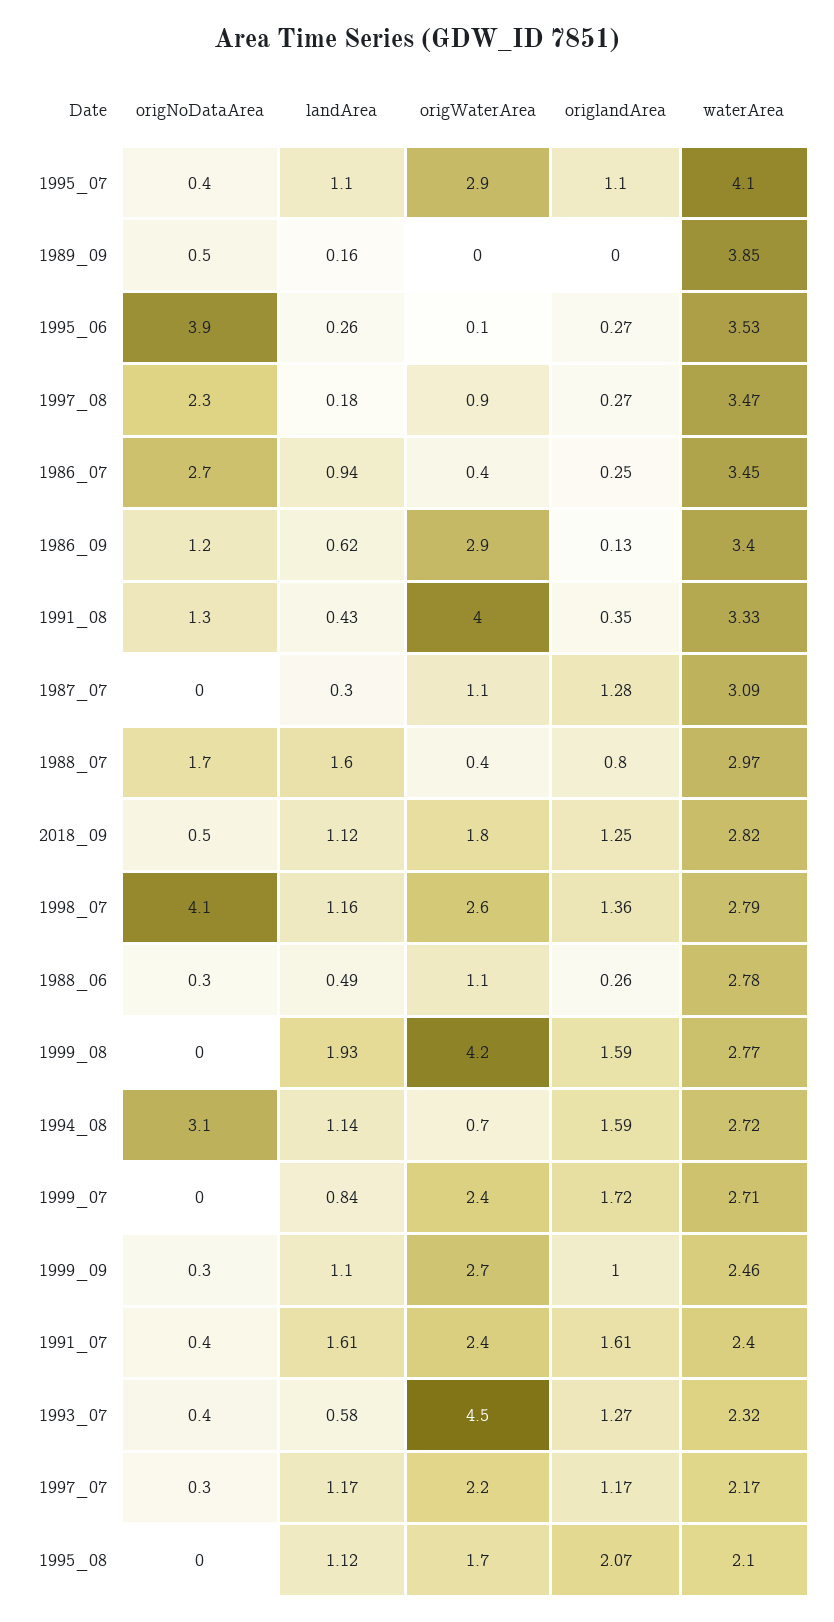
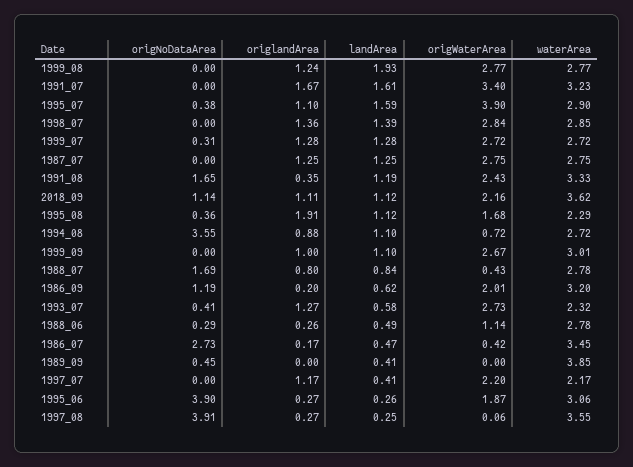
landArea, 1995_07: 1.1 -> 1.59
origWaterArea, 1995_07: 2.9 -> 3.9
waterArea, 1995_07: 4.1 -> 2.9
landArea, 1989_09: 0.16 -> 0.41
origWaterArea, 1995_06: 0.1 -> 1.87
waterArea, 1995_06: 3.53 -> 3.06
origNoDataArea, 1997_08: 2.3 -> 3.91
landArea, 1997_08: 0.18 -> 0.25
origWaterArea, 1997_08: 0.9 -> 0.06
waterArea, 1997_08: 3.47 -> 3.55
landArea, 1986_07: 0.94 -> 0.47
origlandArea, 1986_07: 0.25 -> 0.17
origWaterArea, 1986_09: 2.9 -> 2.01
origlandArea, 1986_09: 0.13 -> 0.2
waterArea, 1986_09: 3.4 -> 3.2
origNoDataArea, 1991_08: 1.3 -> 1.65
landArea, 1991_08: 0.43 -> 1.19
origWaterArea, 1991_08: 4 -> 2.43
landArea, 1987_07: 0.3 -> 1.25
origWaterArea, 1987_07: 1.1 -> 2.75
origlandArea, 1987_07: 1.28 -> 1.25
waterArea, 1987_07: 3.09 -> 2.75
landArea, 1988_07: 1.6 -> 0.84
waterArea, 1988_07: 2.97 -> 2.78
origNoDataArea, 2018_09: 0.5 -> 1.14
origWaterArea, 2018_09: 1.8 -> 2.16
origlandArea, 2018_09: 1.25 -> 1.11
waterArea, 2018_09: 2.82 -> 3.62
origNoDataArea, 1998_07: 4.1 -> 0
landArea, 1998_07: 1.16 -> 1.39
origWaterArea, 1998_07: 2.6 -> 2.84
waterArea, 1998_07: 2.79 -> 2.85
origWaterArea, 1999_08: 4.2 -> 2.77
origlandArea, 1999_08: 1.59 -> 1.24
origNoDataArea, 1994_08: 3.1 -> 3.55
landArea, 1994_08: 1.14 -> 1.1
origlandArea, 1994_08: 1.59 -> 0.88
origNoDataArea, 1999_07: 0 -> 0.31
landArea, 1999_07: 0.84 -> 1.28
origWaterArea, 1999_07: 2.4 -> 2.72
origlandArea, 1999_07: 1.72 -> 1.28
waterArea, 1999_07: 2.71 -> 2.72
origNoDataArea, 1999_09: 0.3 -> 0
waterArea, 1999_09: 2.46 -> 3.01
origNoDataArea, 1991_07: 0.4 -> 0
origWaterArea, 1991_07: 2.4 -> 3.4
origlandArea, 1991_07: 1.61 -> 1.67
waterArea, 1991_07: 2.4 -> 3.23
origWaterArea, 1993_07: 4.5 -> 2.73
origNoDataArea, 1997_07: 0.3 -> 0
landArea, 1997_07: 1.17 -> 0.41
origNoDataArea, 1995_08: 0 -> 0.36
origlandArea, 1995_08: 2.07 -> 1.91
waterArea, 1995_08: 2.1 -> 2.29

